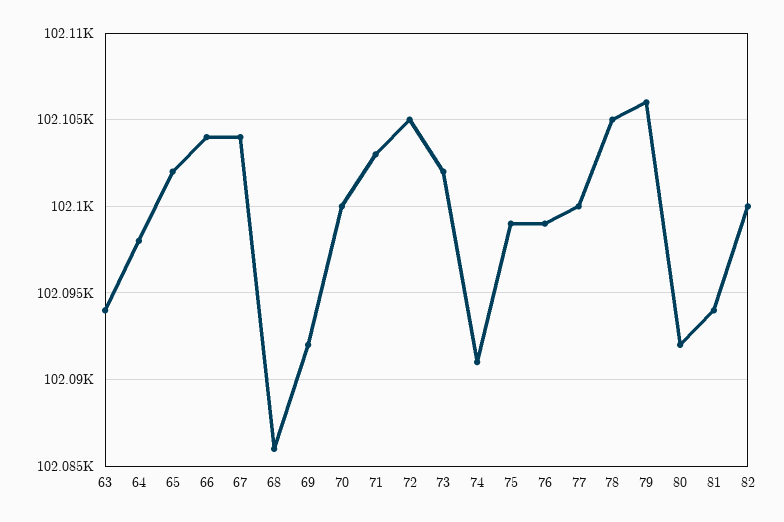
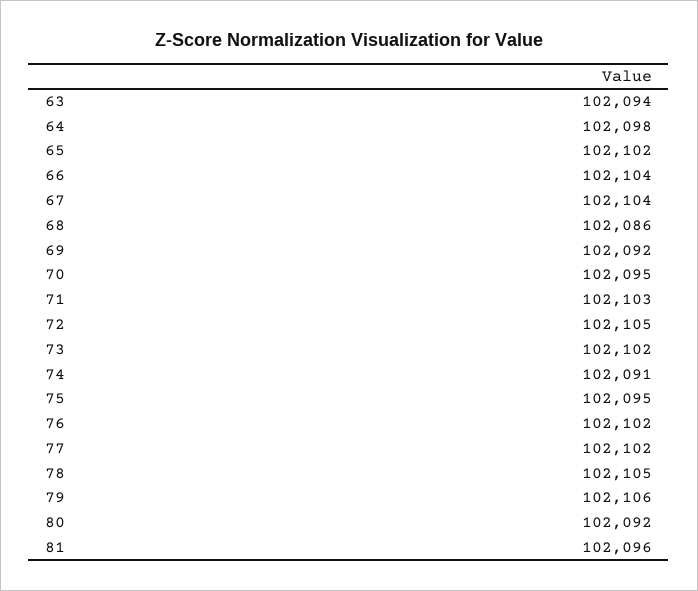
70: 102100 -> 102095
75: 102099 -> 102095
76: 102099 -> 102102
77: 102100 -> 102102
81: 102094 -> 102096
82: 102100 -> none

